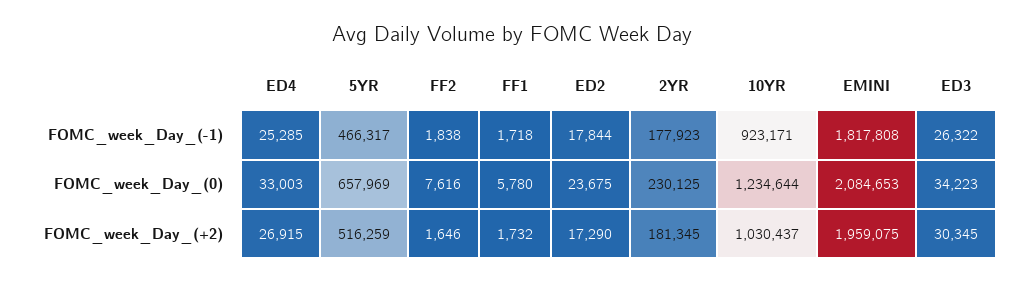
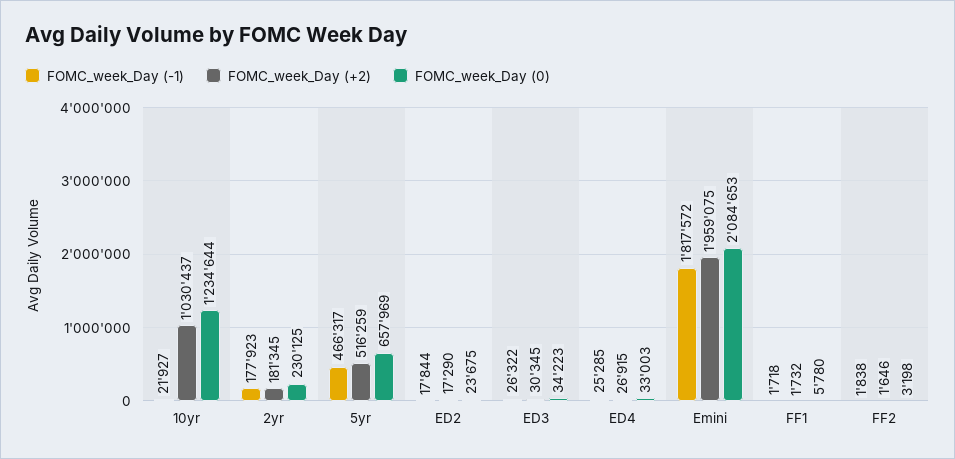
FOMC_week_Day_(-1), 10YR: 923171 -> 21927
FOMC_week_Day_(-1), EMINI: 1817808 -> 1817572
FOMC_week_Day_(0), FF2: 7616 -> 3198

